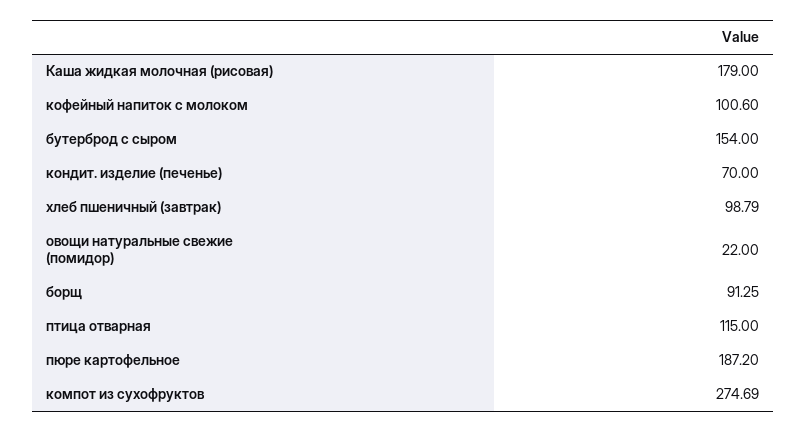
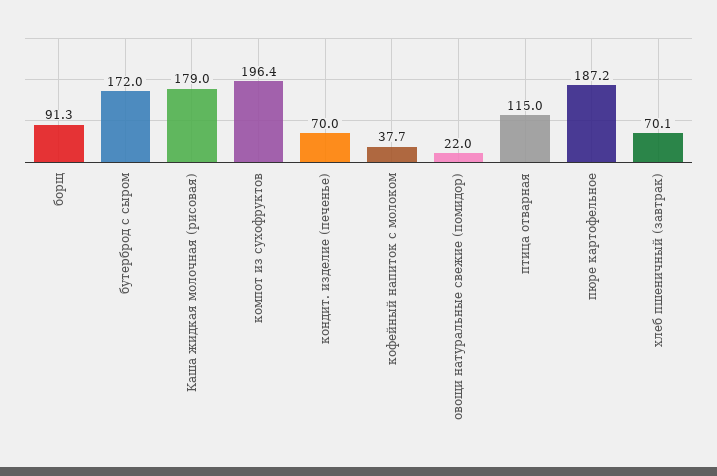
кофейный напиток с молоком: 100.6 -> 37.7
бутерброд с сыром: 154 -> 172
хлеб пшеничный (завтрак): 98.79 -> 70.1
компот из сухофруктов: 274.69 -> 196.4

